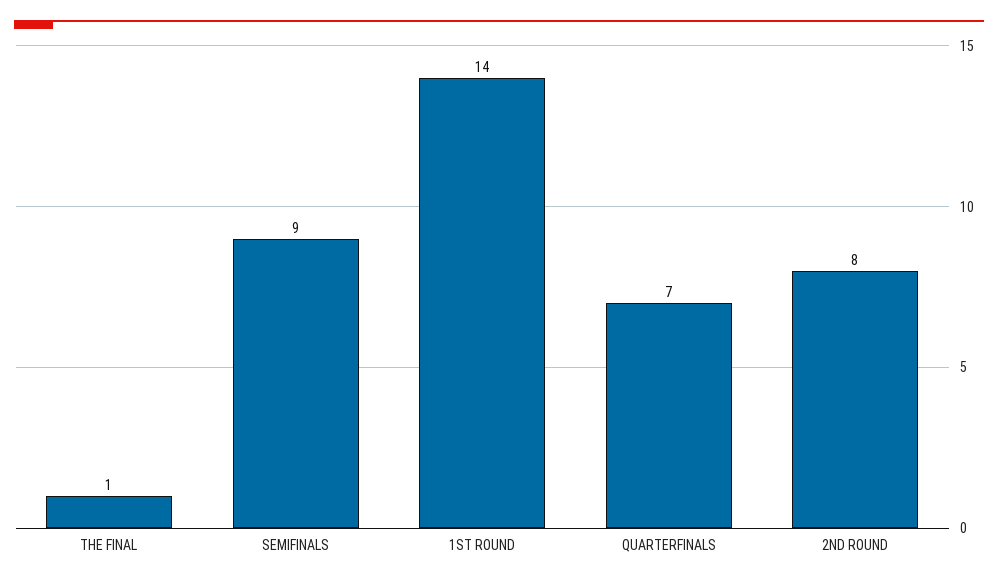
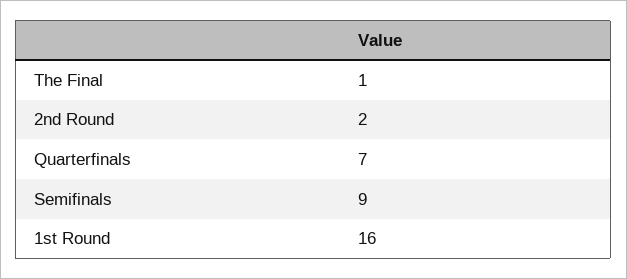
1ST ROUND: 14 -> 16
2ND ROUND: 8 -> 2

